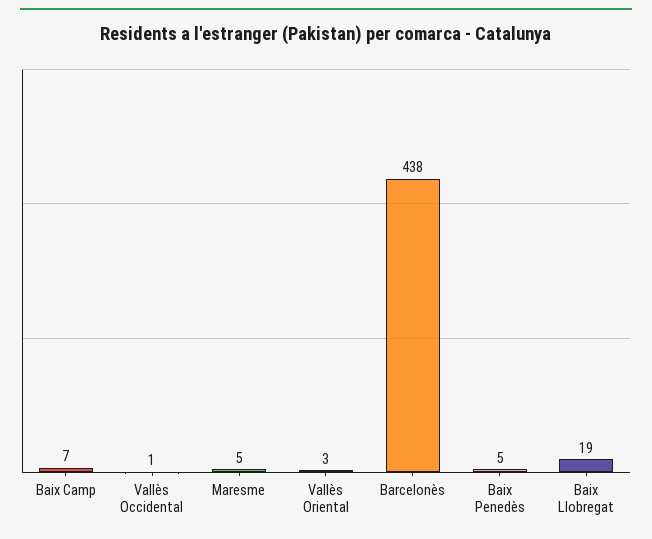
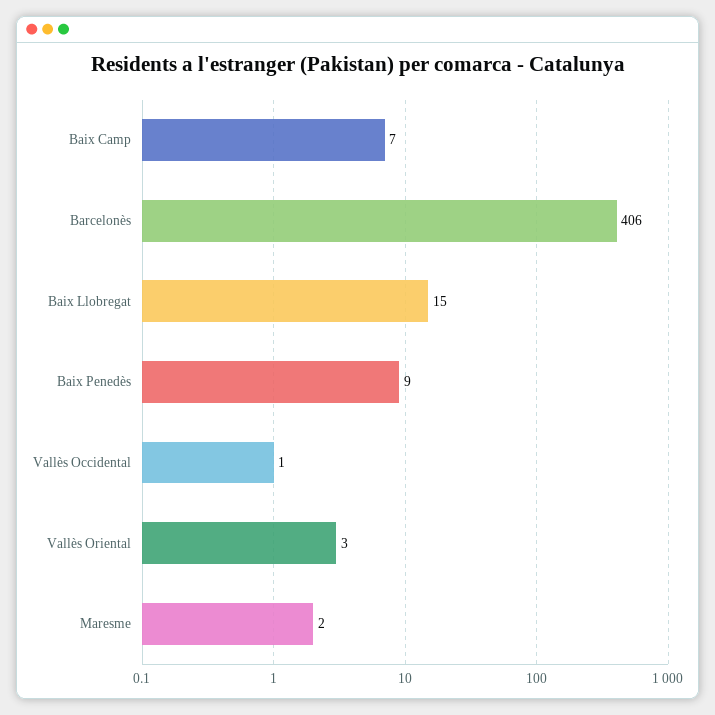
Maresme: 5 -> 2
Barcelonès: 438 -> 406
Baix Penedès: 5 -> 9
Baix Llobregat: 19 -> 15

